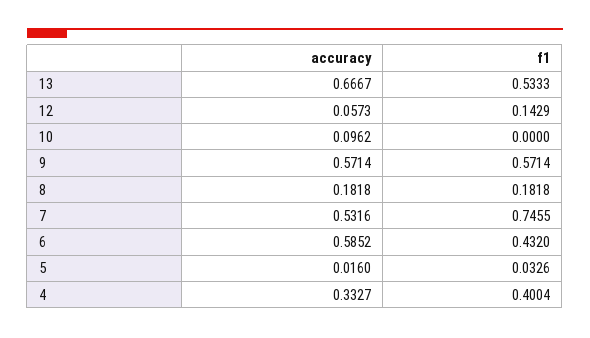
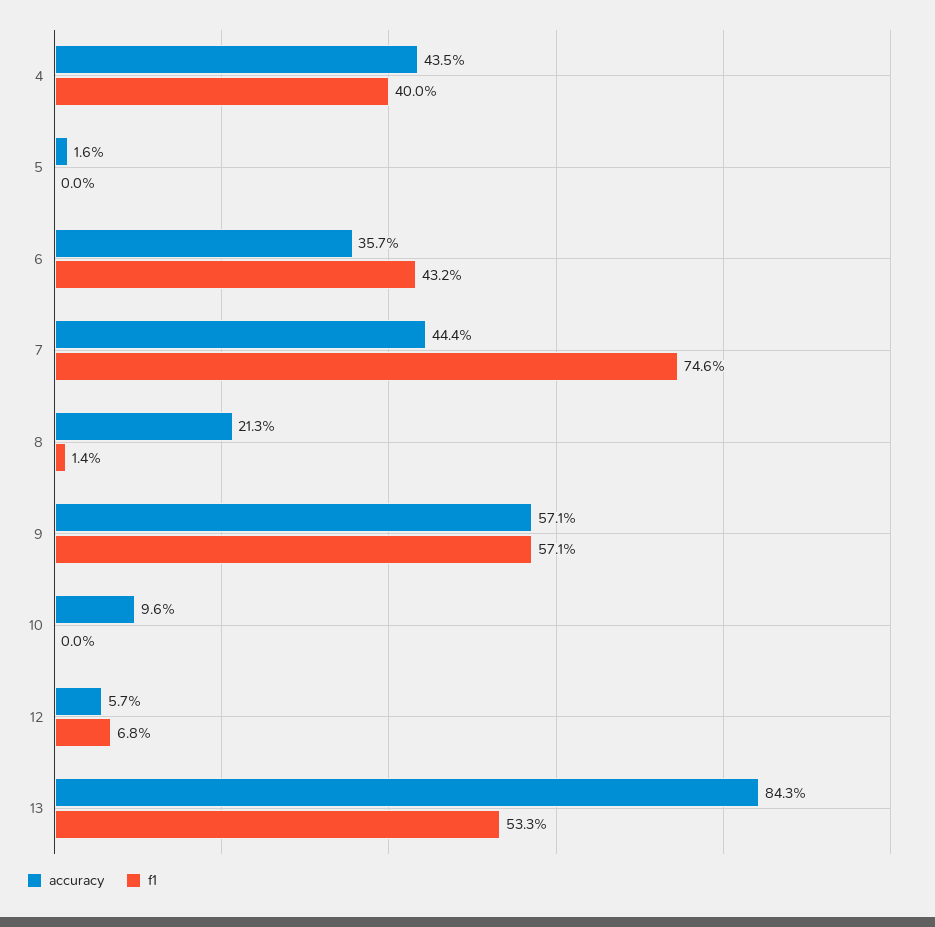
accuracy, 13: 0.6667 -> 0.843
f1, 12: 0.1429 -> 0.068
accuracy, 8: 0.1818 -> 0.213
f1, 8: 0.1818 -> 0.014
accuracy, 7: 0.5316 -> 0.444
accuracy, 6: 0.5852 -> 0.357
f1, 5: 0.0326 -> 0
accuracy, 4: 0.3327 -> 0.435

